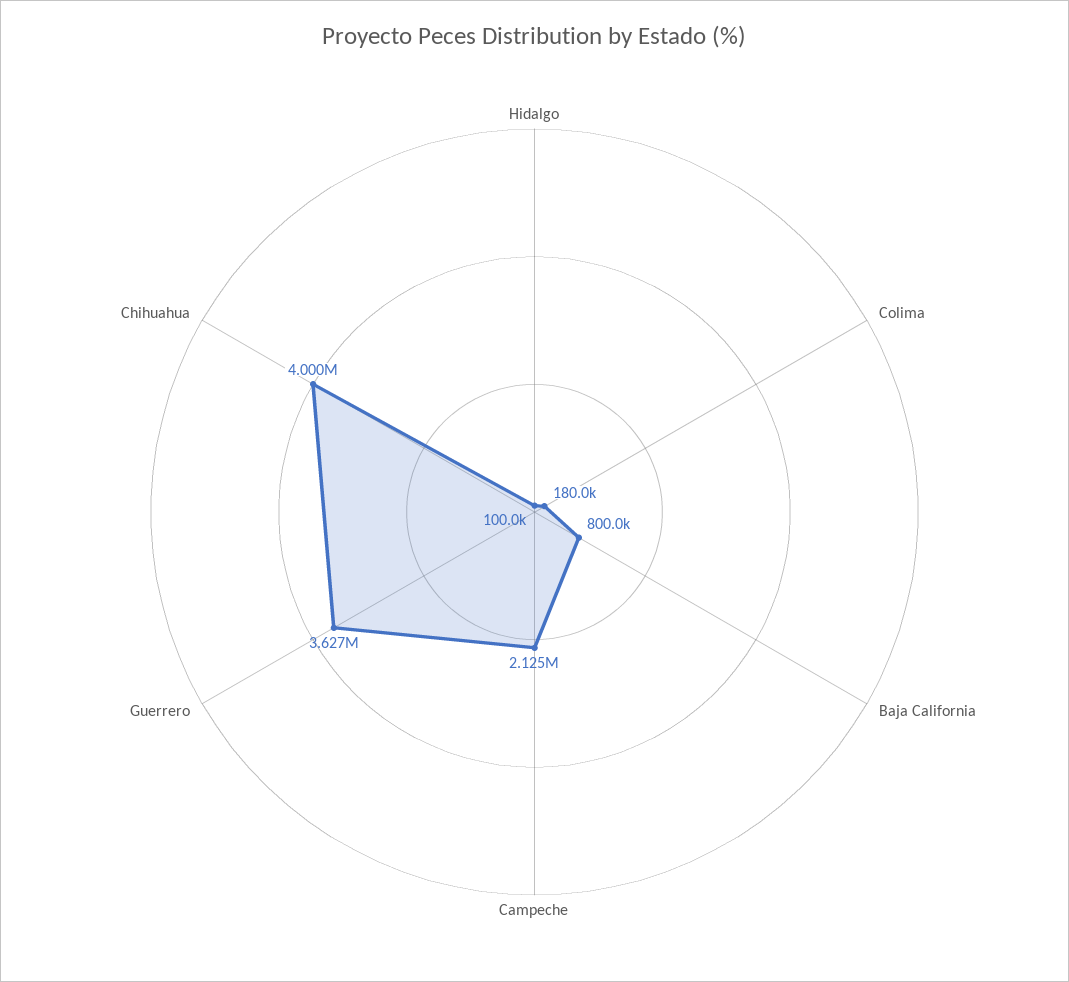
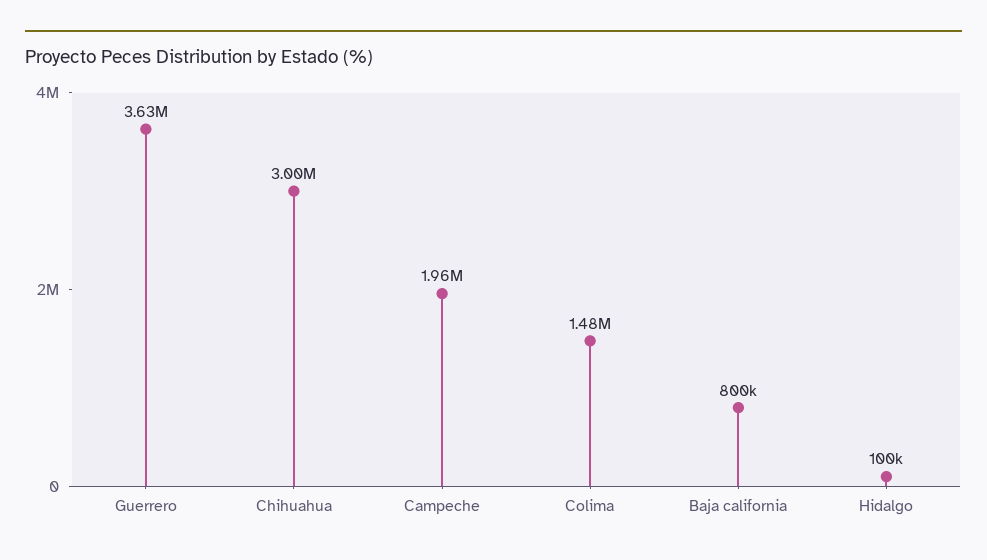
Colima: 180000 -> 1480000
Campeche: 2125000 -> 1960000
Chihuahua: 4000000 -> 3000000

